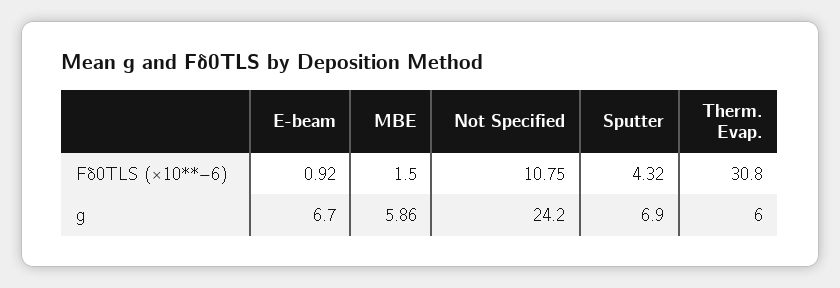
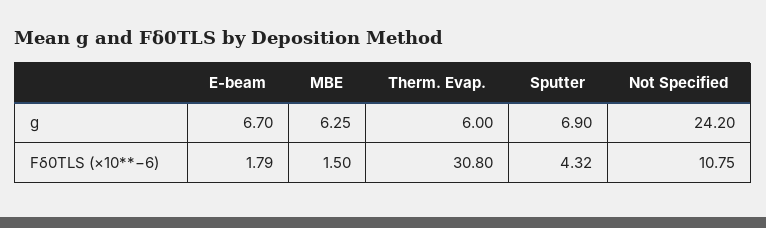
E-beam, Fδ0TLS (×10**−6): 0.92 -> 1.79
MBE, g: 5.86 -> 6.25

